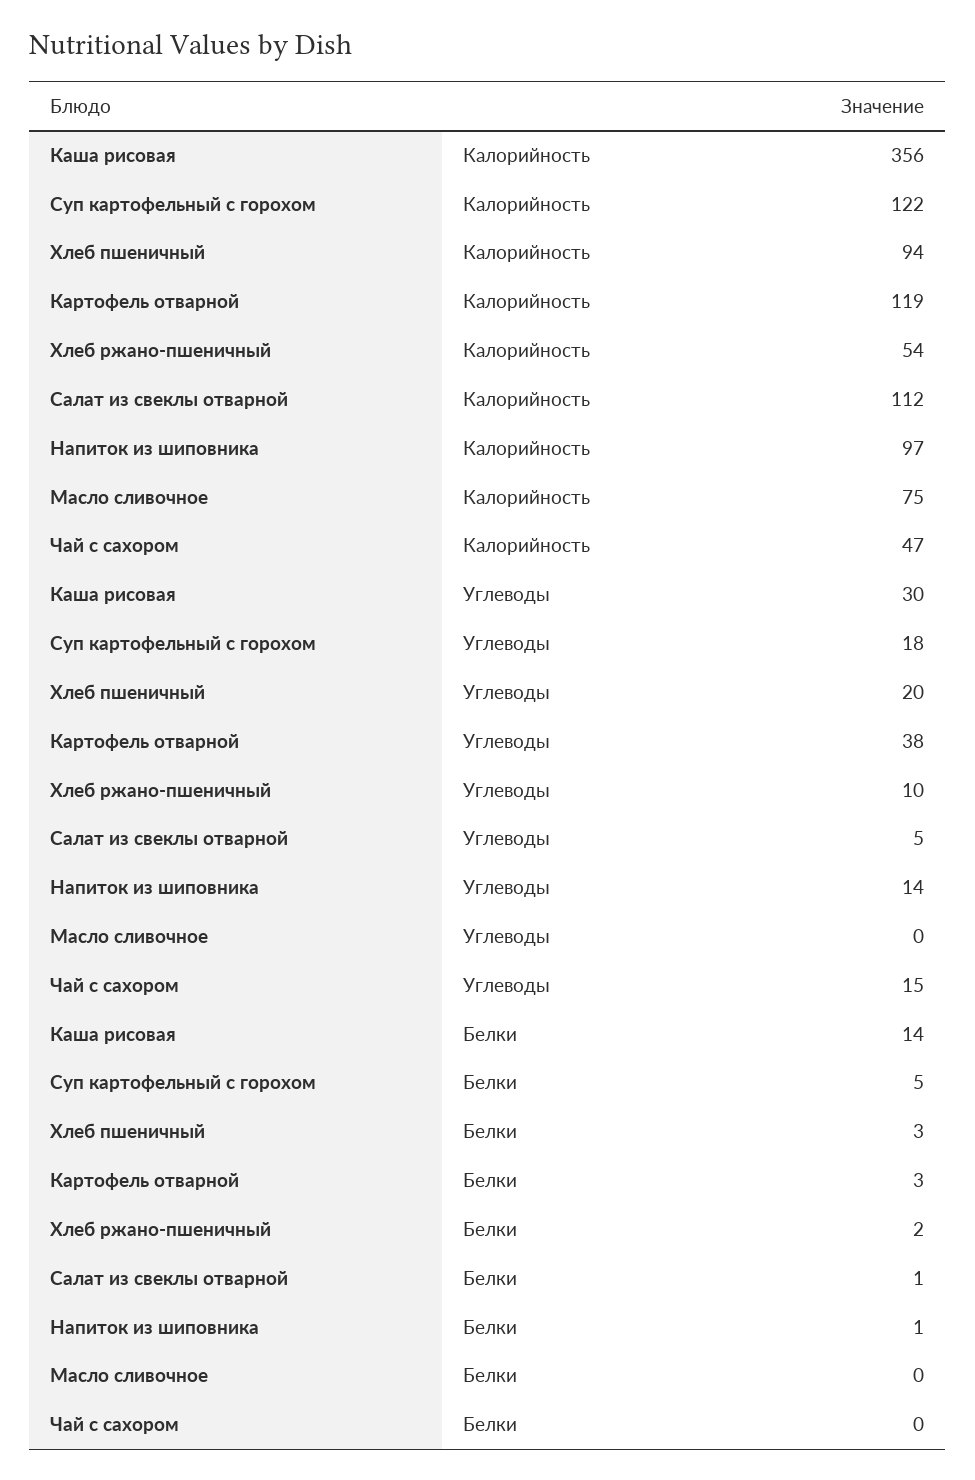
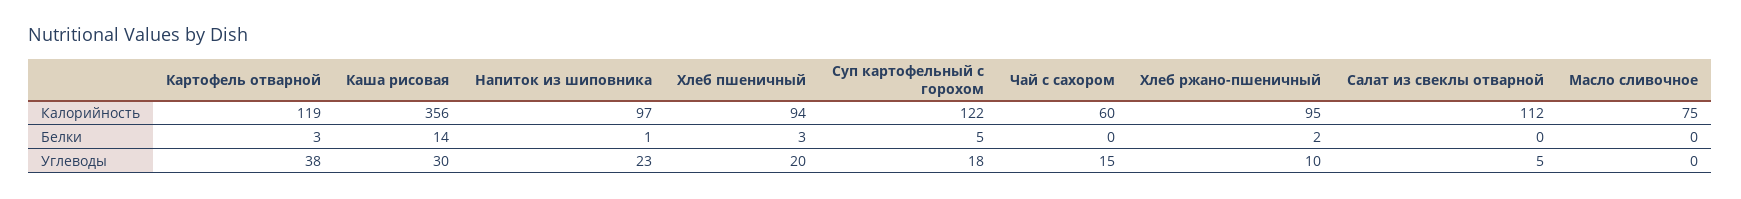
Хлеб ржано-пшеничный, Калорийность: 54 -> 95
Чай с сахором, Калорийность: 47 -> 60
Напиток из шиповника, Углеводы: 14 -> 23
Салат из свеклы отварной, Белки: 1 -> 0

